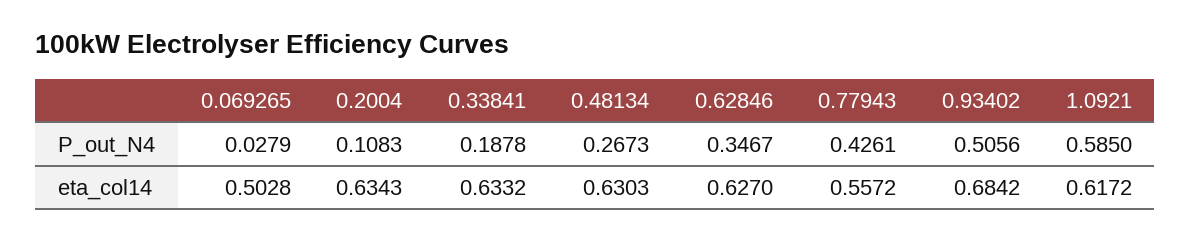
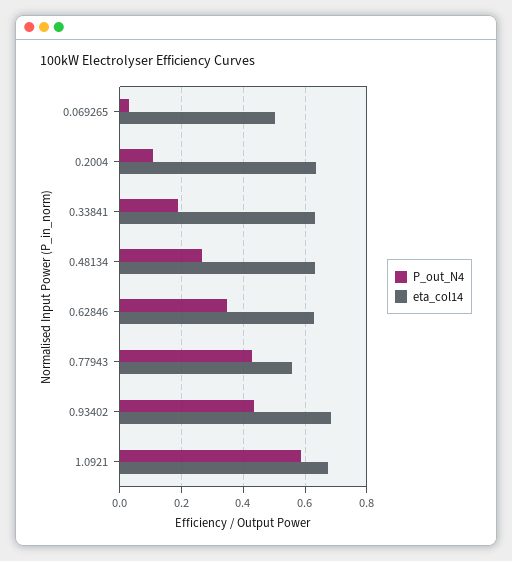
P_out_N4, 0.93402: 0.5056 -> 0.44
eta_col14, 1.0921: 0.6172 -> 0.68

